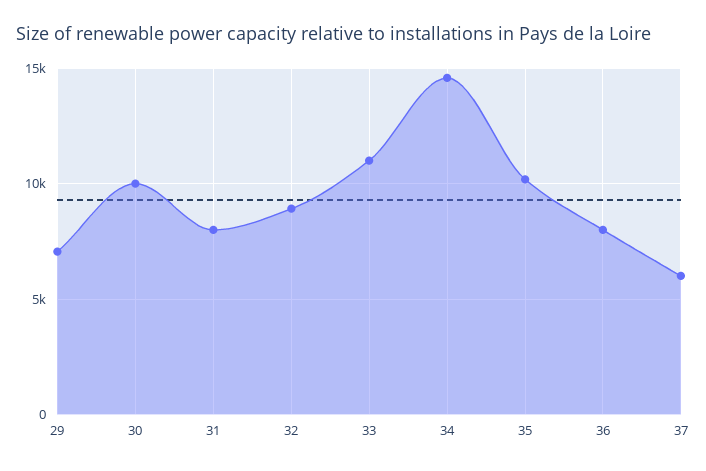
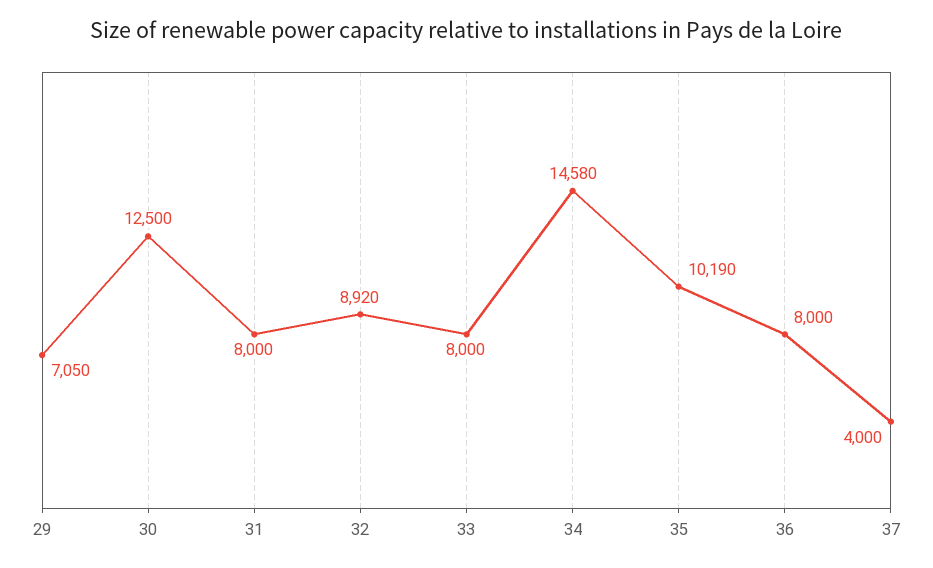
30: 10000 -> 12500
33: 11000 -> 8000
37: 6000 -> 4000

